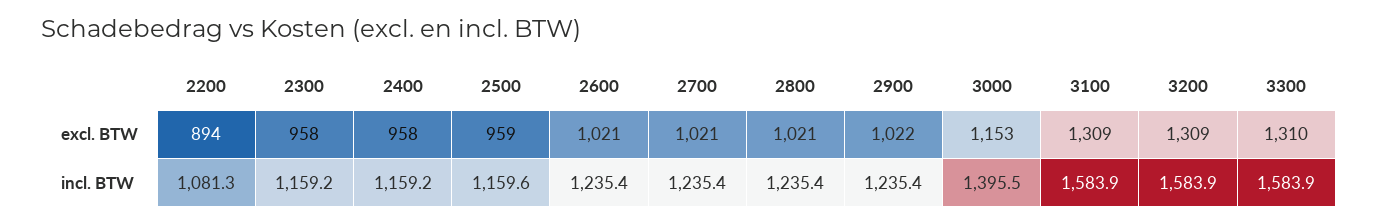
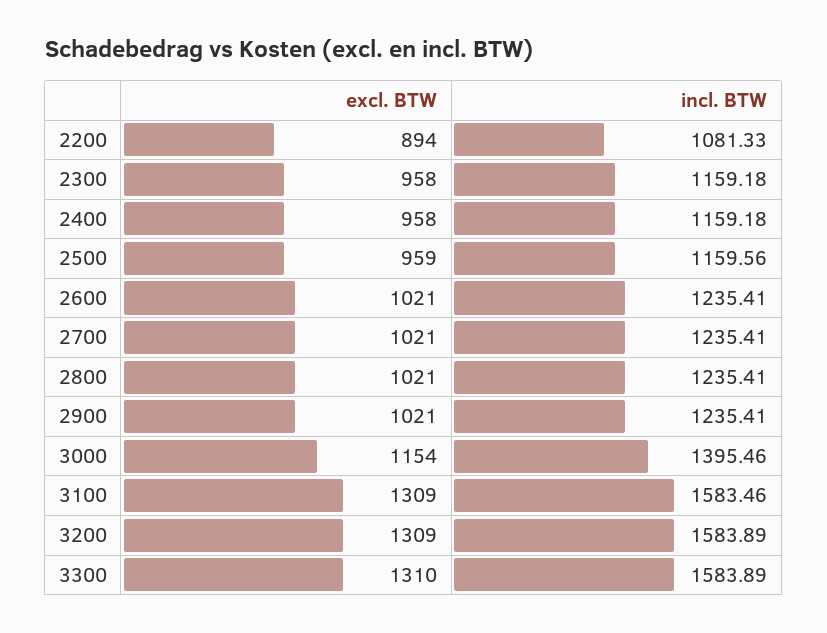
2900, excl. BTW: 1022 -> 1021
3000, excl. BTW: 1153 -> 1154
3100, incl. BTW: 1583.9 -> 1583.46

